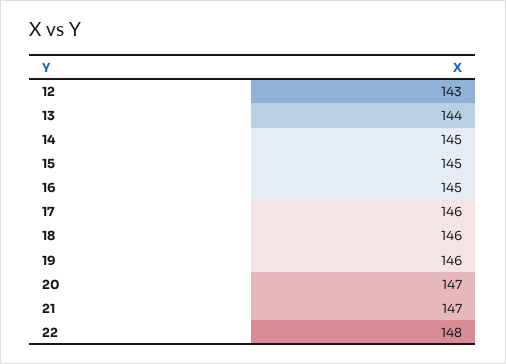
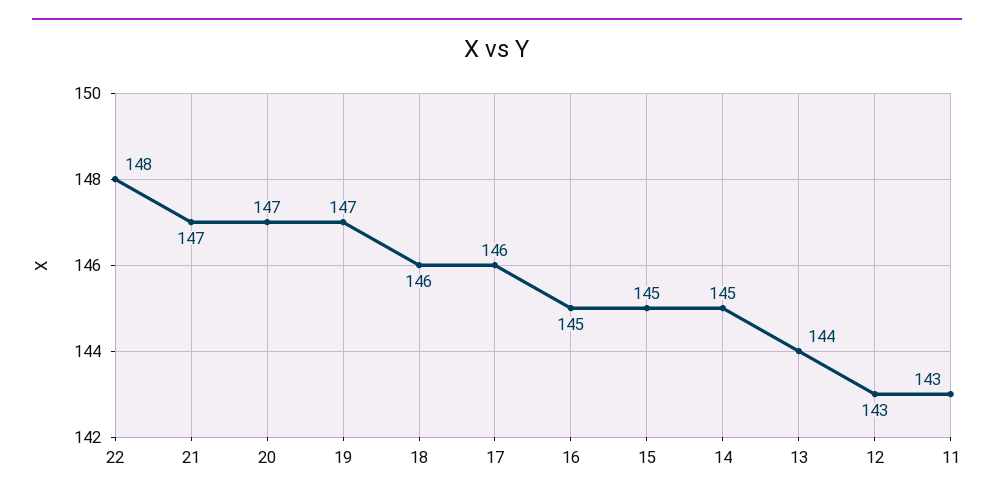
19: 146 -> 147
11: none -> 143

